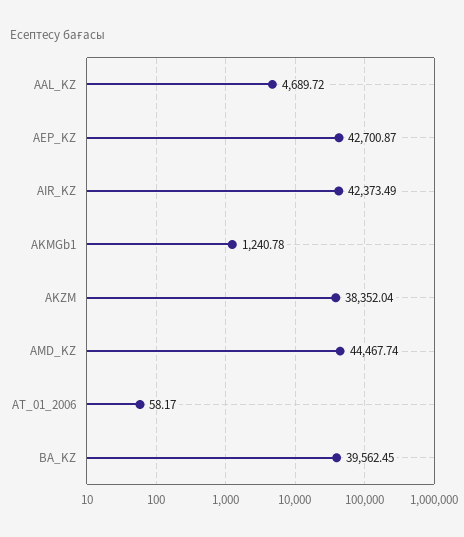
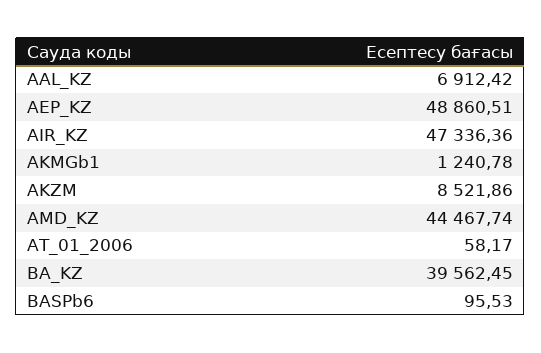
AAL_KZ: 4689.72 -> 6912.42
AEP_KZ: 42700.87 -> 48860.51
AIR_KZ: 42373.49 -> 47336.36
AKZM: 38352.04 -> 8521.86
BASPb6: none -> 95.53

